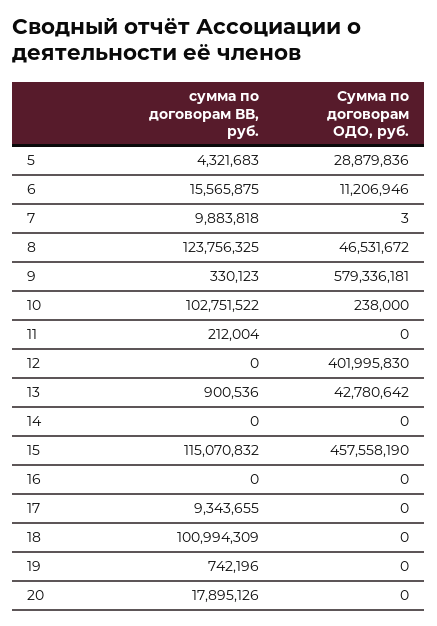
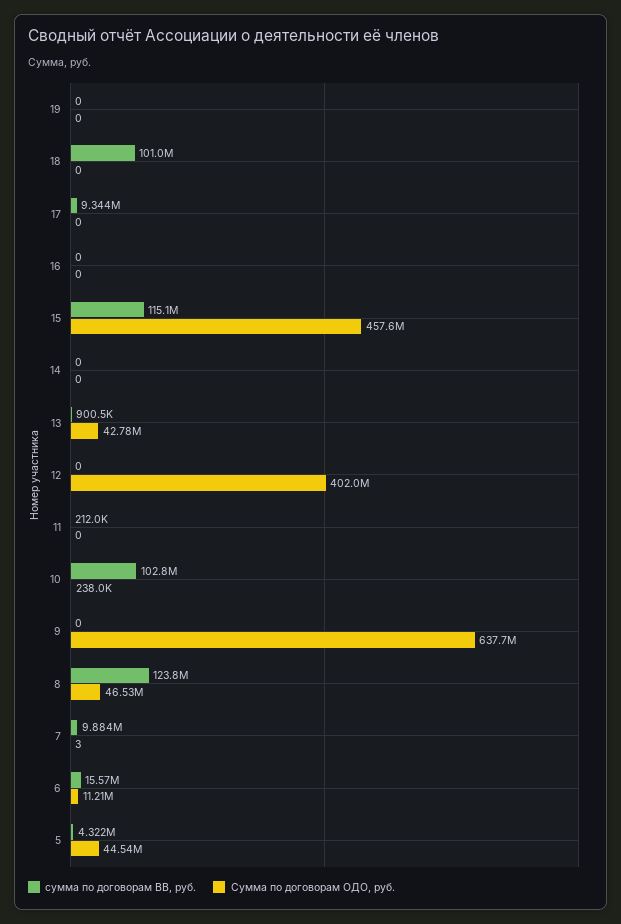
Сумма по договорам ОДО, руб., 5: 28879836 -> 44540000
сумма по договорам ВВ, руб., 9: 330123 -> 0
Сумма по договорам ОДО, руб., 9: 579336181 -> 637700000
сумма по договорам ВВ, руб., 19: 742196 -> 0
сумма по договорам ВВ, руб., 20: 17895126 -> none
Сумма по договорам ОДО, руб., 20: 0 -> none

